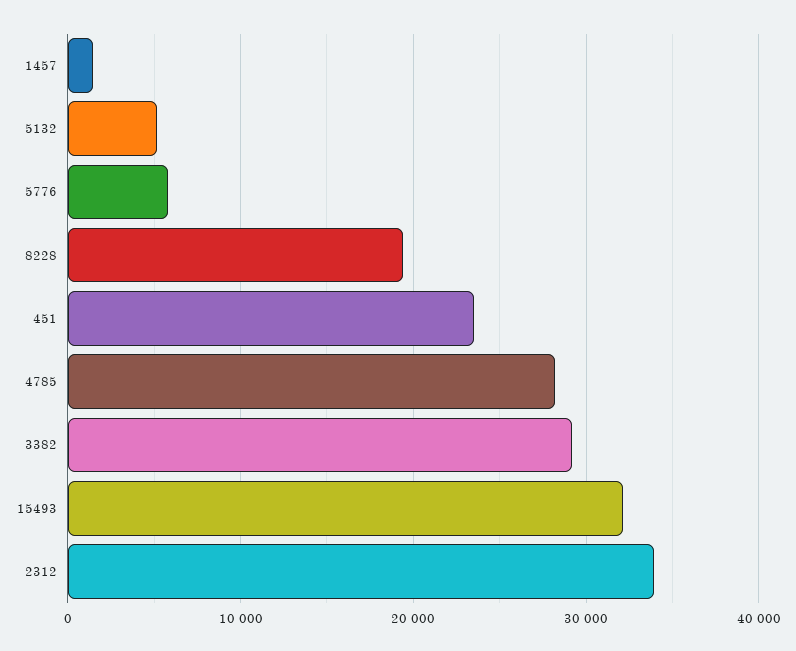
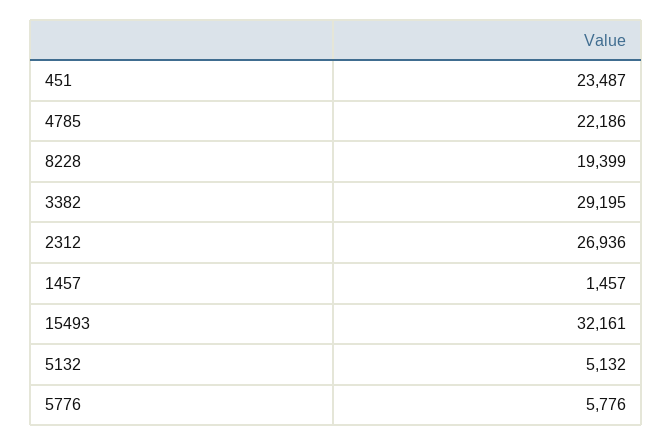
4785: 28000 -> 22186
2312: 34000 -> 26936

